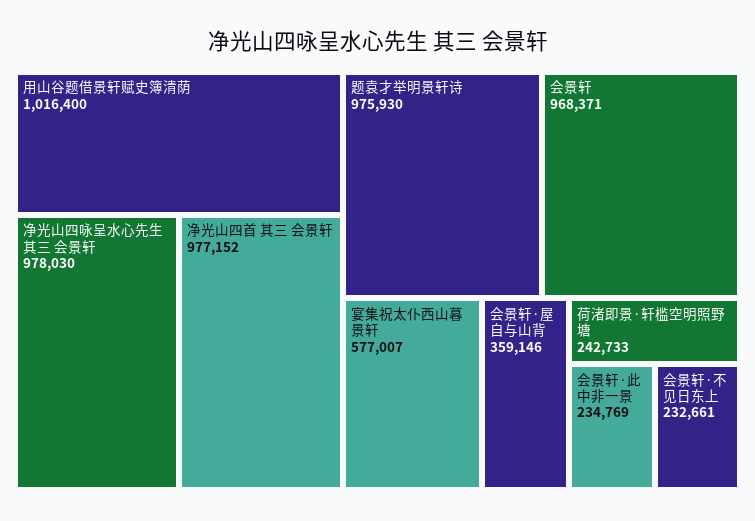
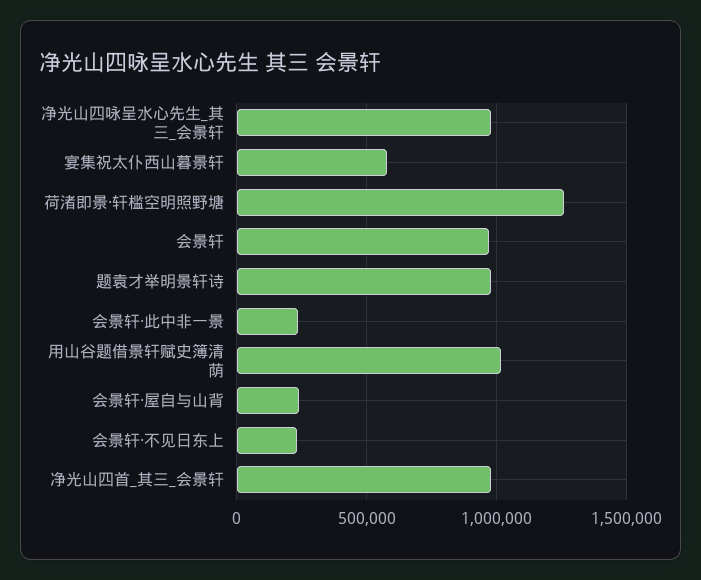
会景轩·屋自与山背: 359146 -> 250000
荷渚即景·轩槛空明照野塘: 242733 -> 1250000

